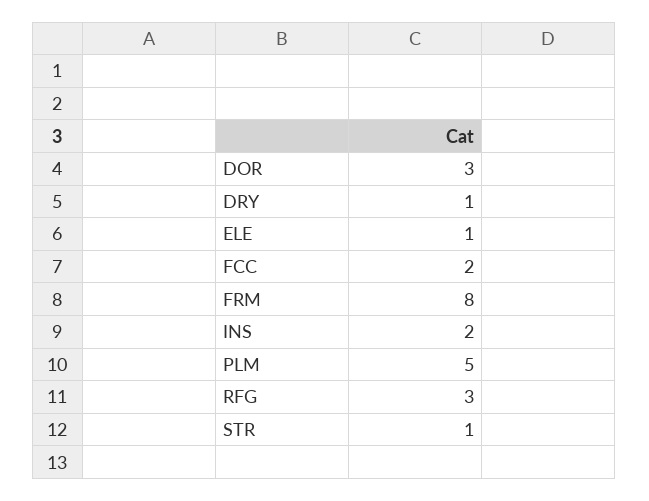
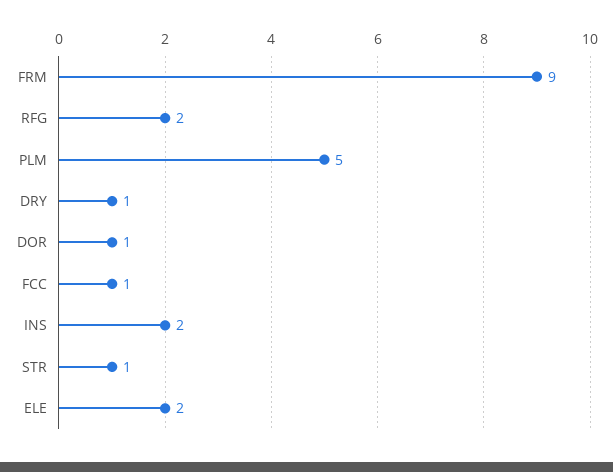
DOR: 3 -> 1
ELE: 1 -> 2
FCC: 2 -> 1
FRM: 8 -> 9
RFG: 3 -> 2

